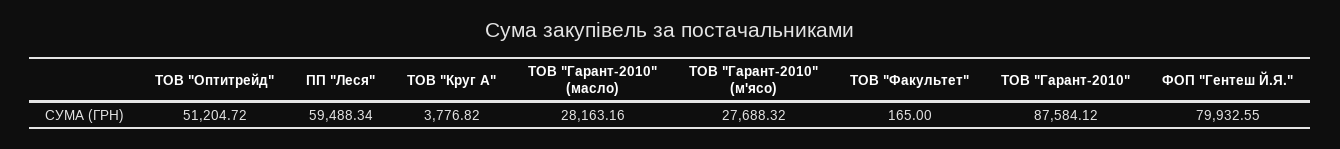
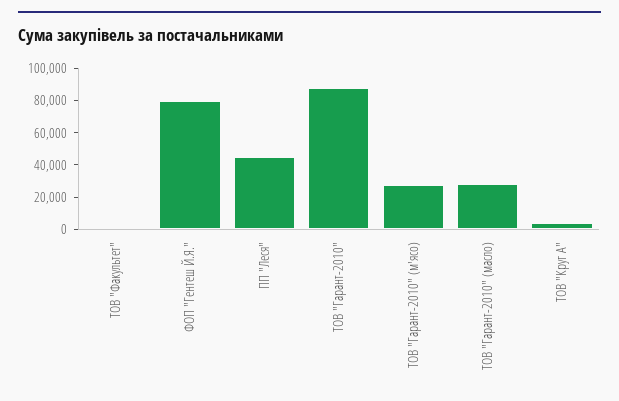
ТОВ "Оптитрейд": 51204.72 -> none
ПП "Леся": 59488.34 -> 45000

